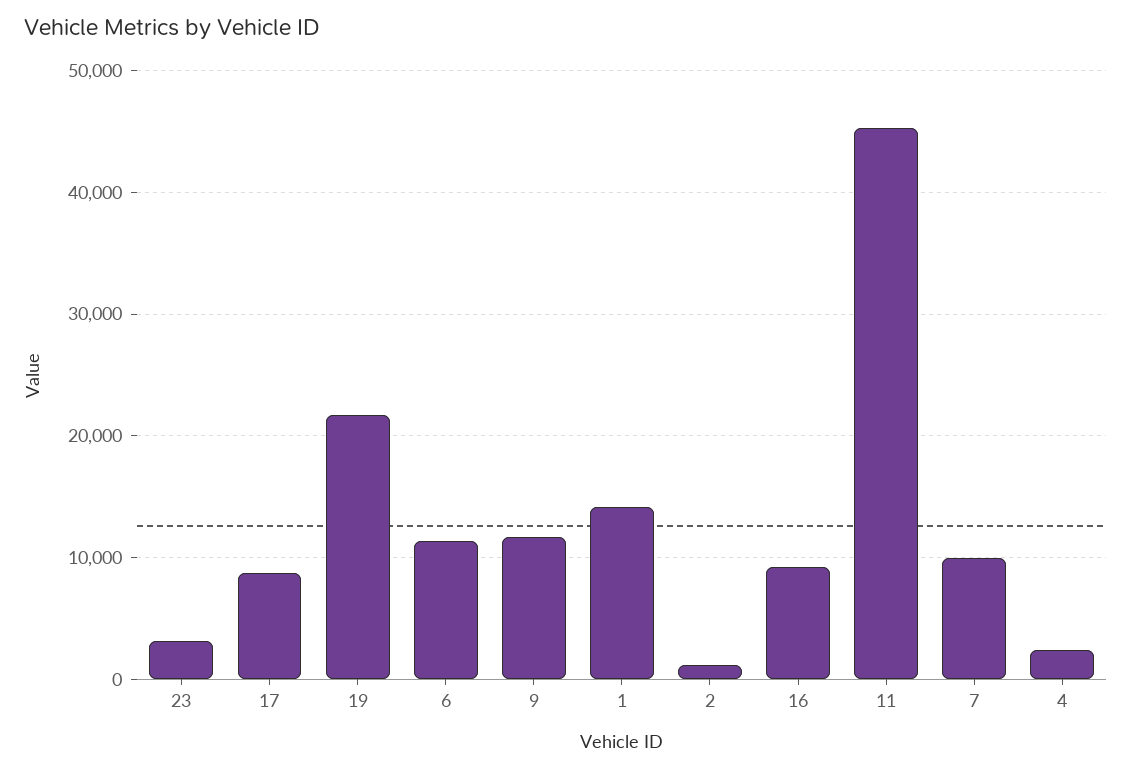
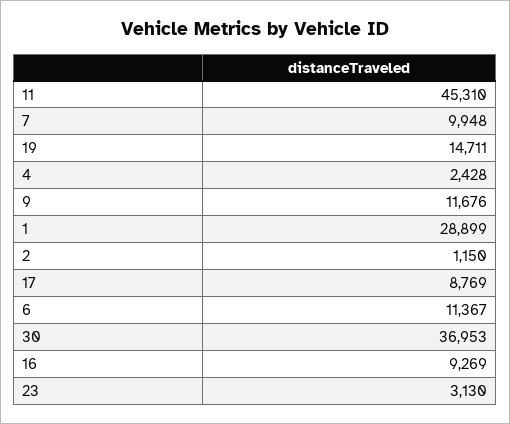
19: 22000 -> 14711
1: 14000 -> 28899
30: none -> 36953

